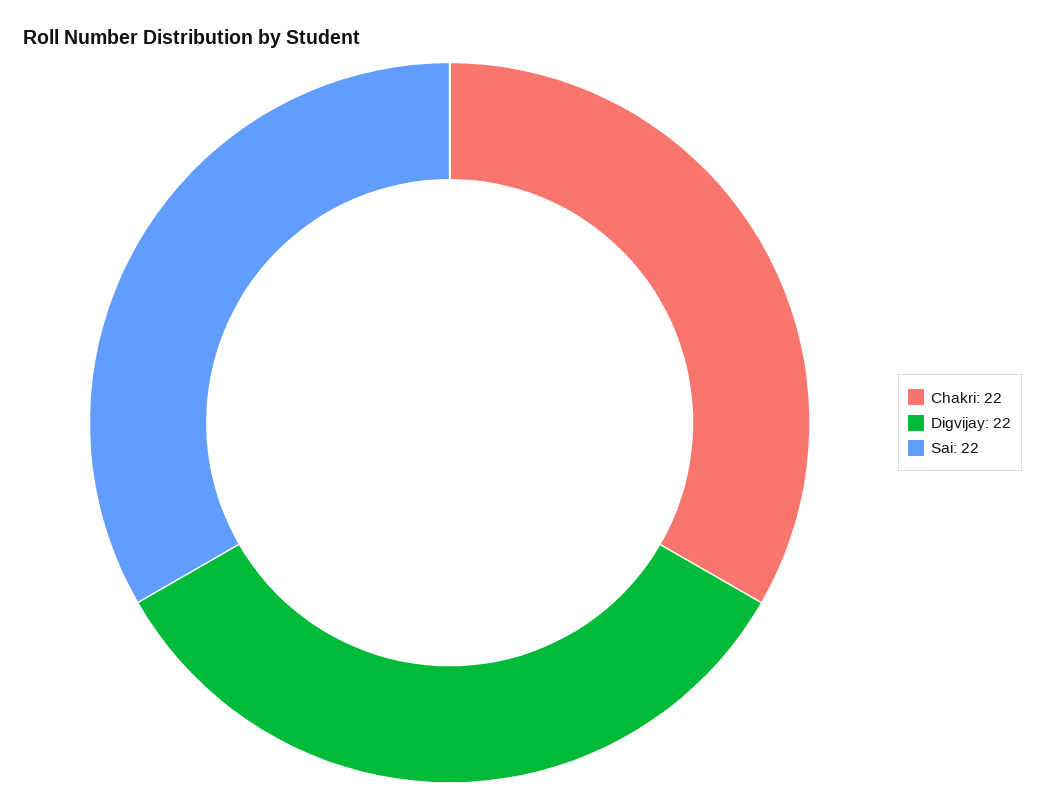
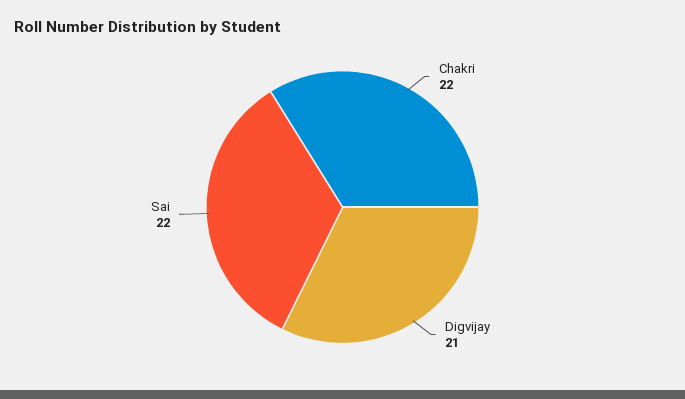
Digvijay: 22 -> 21

